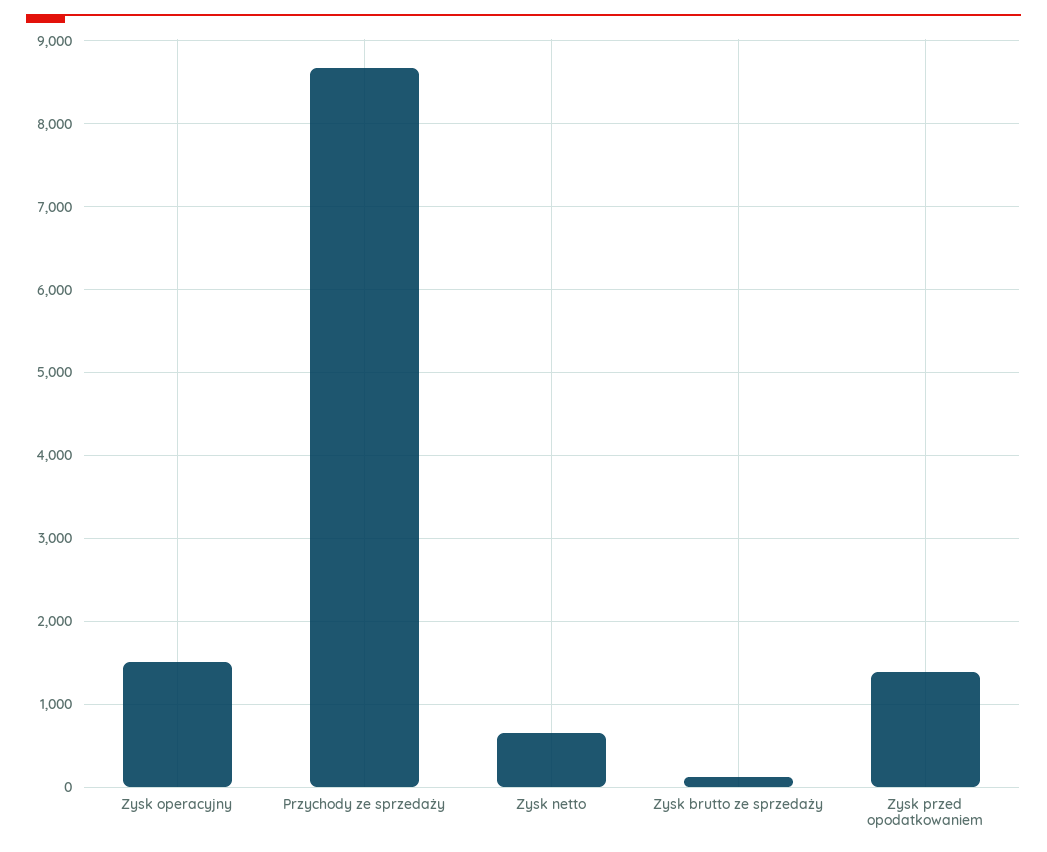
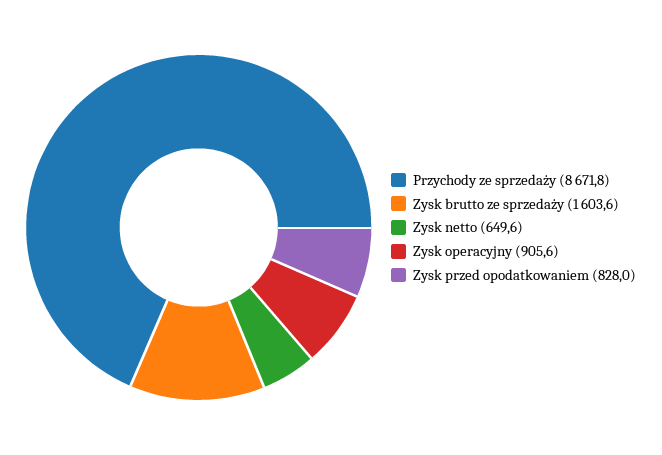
Zysk operacyjny: 1500 -> 905.6
Zysk brutto ze sprzedaży: 100 -> 1603.6
Zysk przed opodatkowaniem: 1400 -> 828

